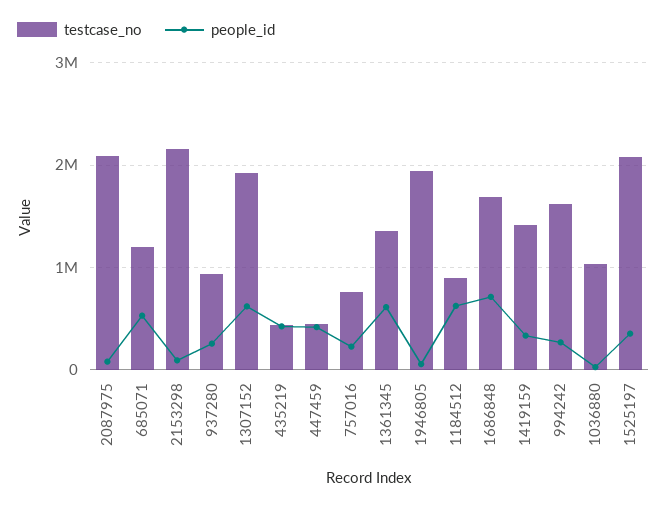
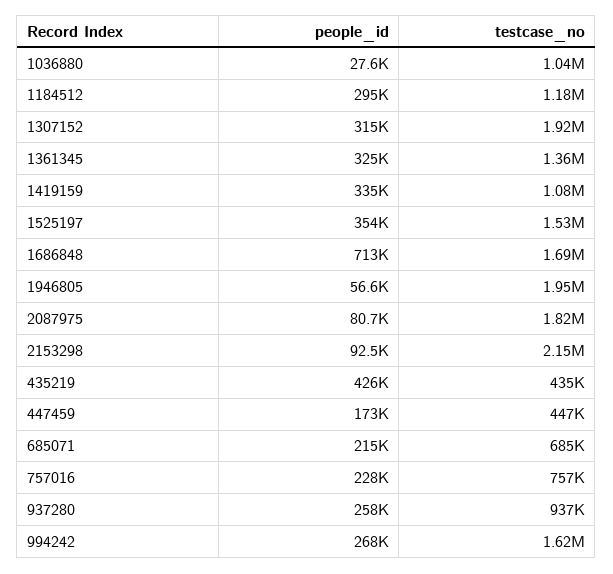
testcase_no, 2087975: 2100000 -> 1820000
testcase_no, 685071: 1200000 -> 685000
people_id, 685071: 500000 -> 215000
people_id, 1307152: 600000 -> 315000
people_id, 447459: 400000 -> 173000
people_id, 1361345: 600000 -> 325000
testcase_no, 1184512: 900000 -> 1180000
people_id, 1184512: 600000 -> 295000
testcase_no, 1419159: 1400000 -> 1080000
testcase_no, 1525197: 2100000 -> 1530000

